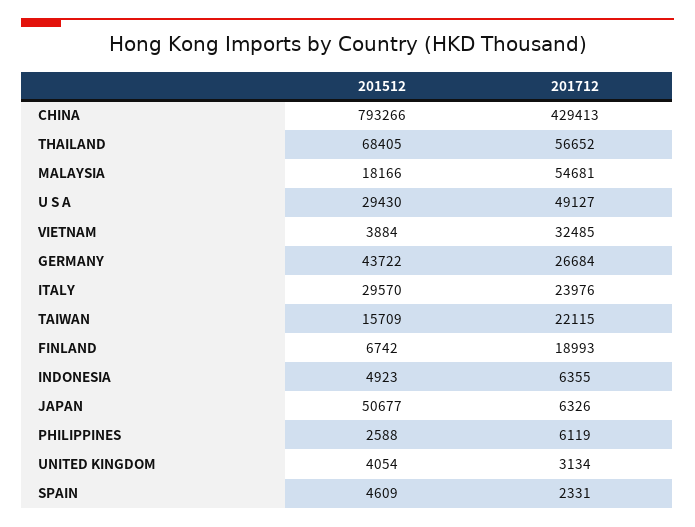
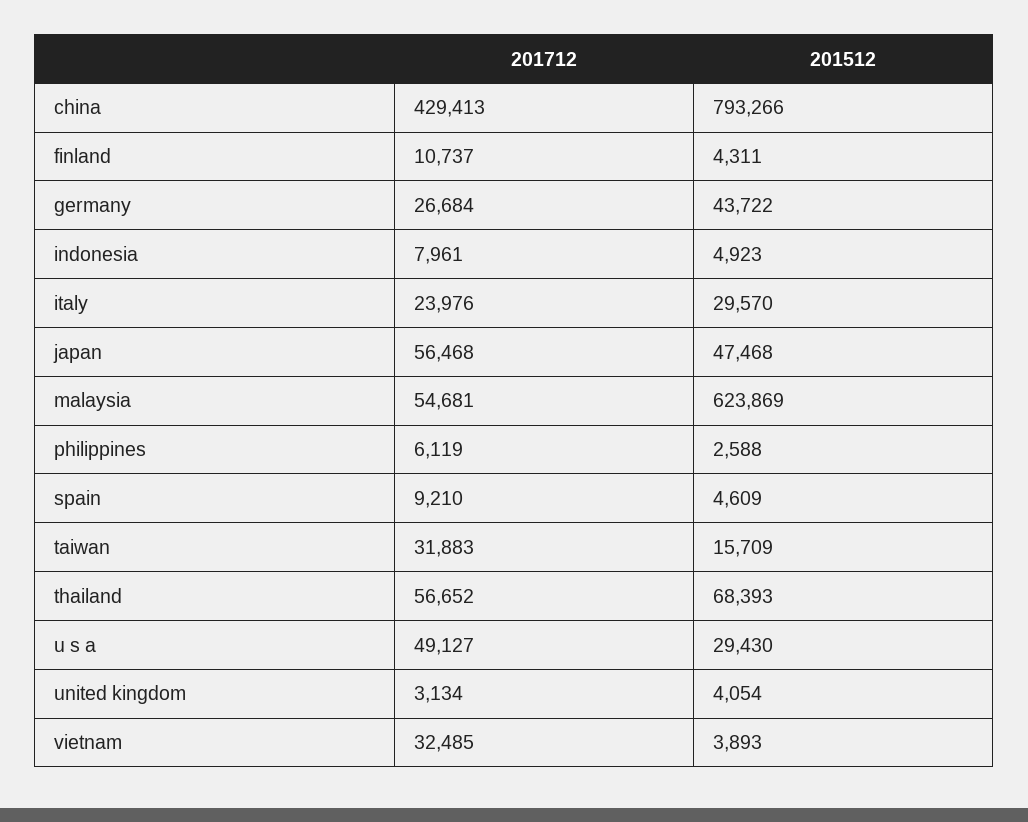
201512, THAILAND: 68405 -> 68393
201512, MALAYSIA: 18166 -> 623869
201512, VIETNAM: 3884 -> 3893
201712, TAIWAN: 22115 -> 31883
201512, FINLAND: 6742 -> 4311
201712, FINLAND: 18993 -> 10737
201712, INDONESIA: 6355 -> 7961
201512, JAPAN: 50677 -> 47468
201712, JAPAN: 6326 -> 56468
201712, SPAIN: 2331 -> 9210

